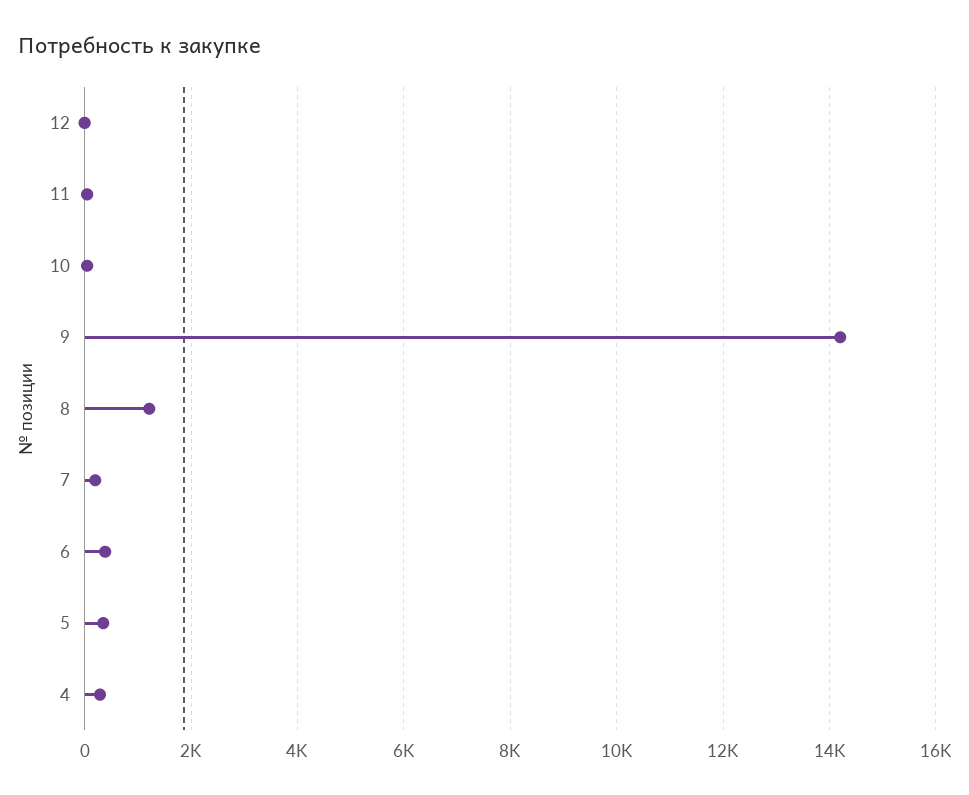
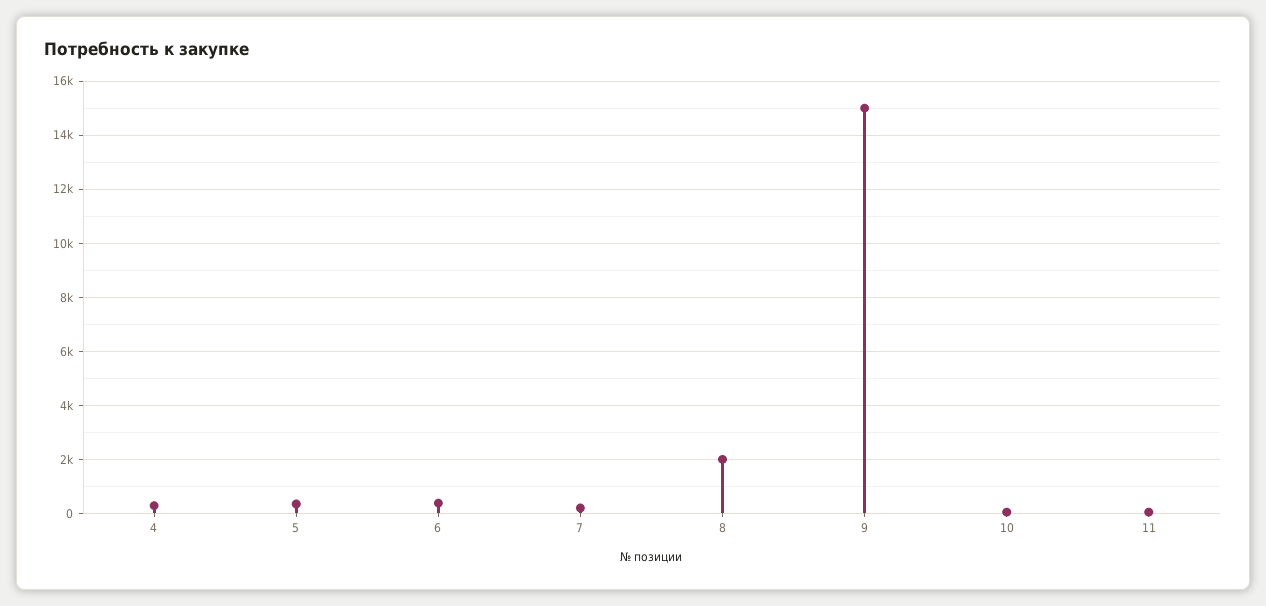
12: 0 -> none
9: 14200 -> 15000
8: 1200 -> 2000

